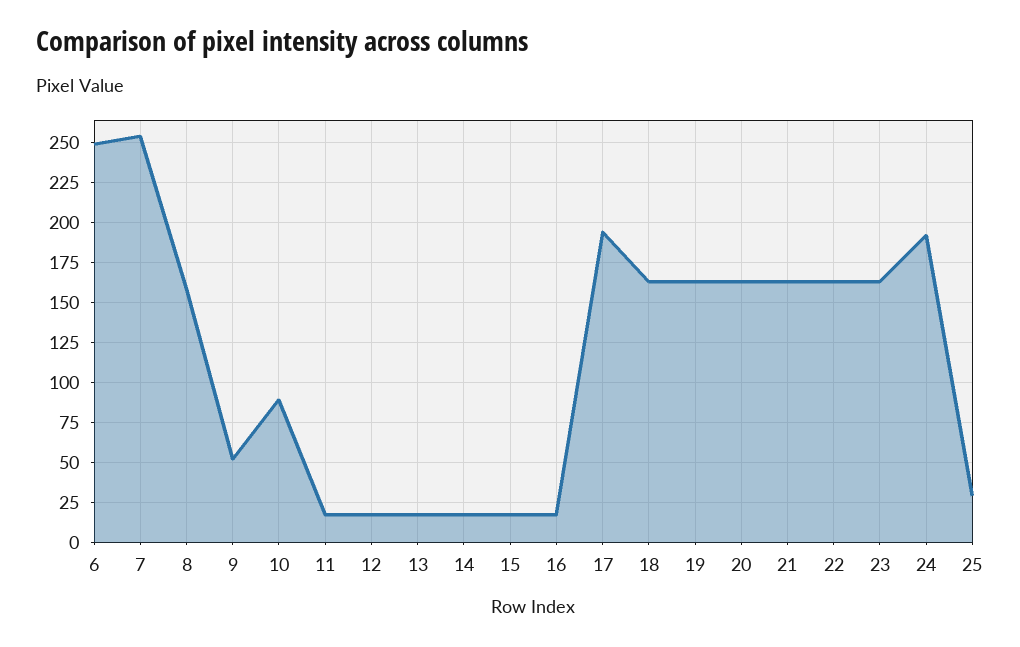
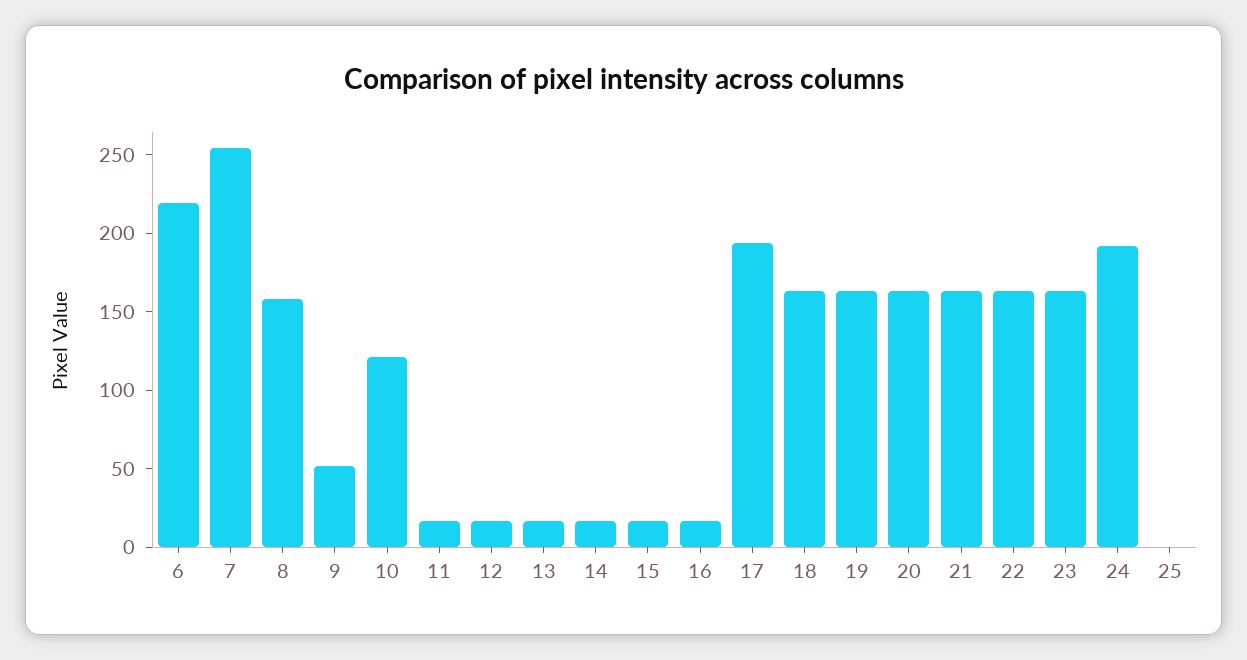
6: 250 -> 220
10: 90 -> 120
25: 30 -> 0

